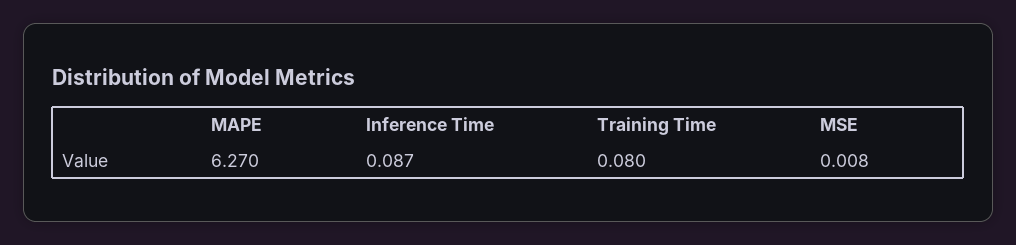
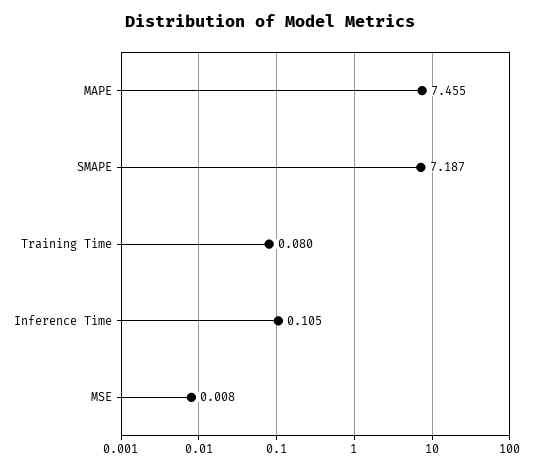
MAPE: 6.27 -> 7.455
Inference Time: 0.087 -> 0.105
SMAPE: none -> 7.187

